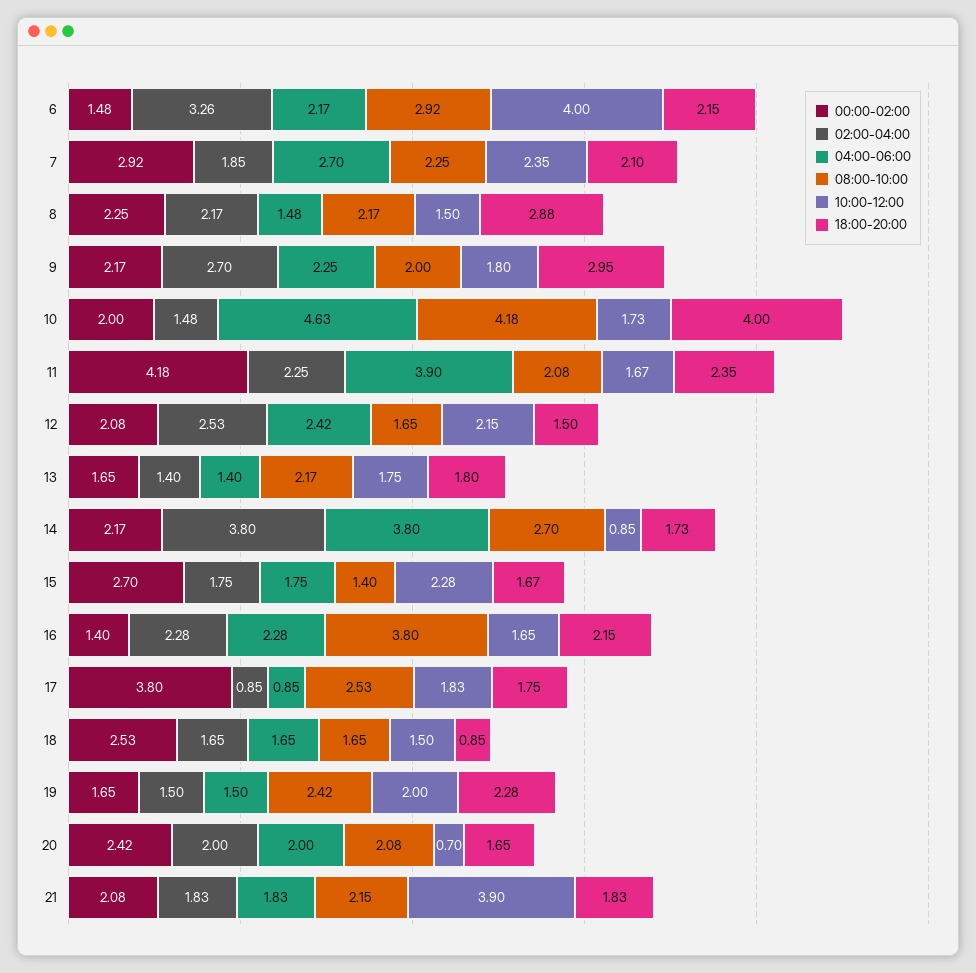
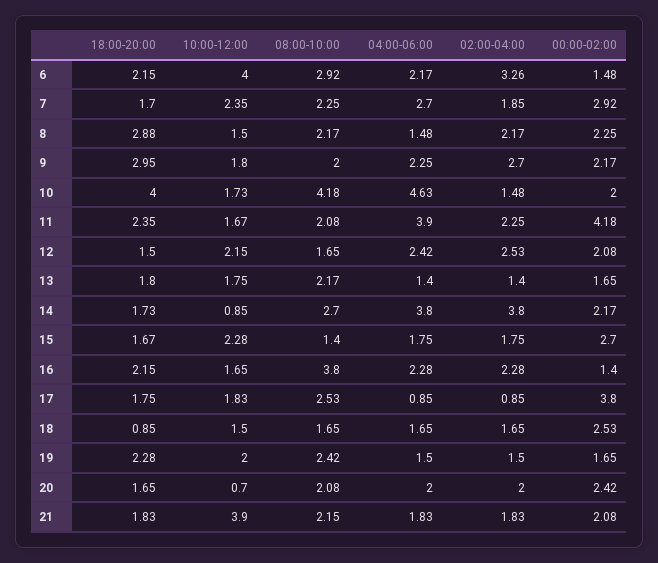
18:00-20:00, 7: 2.1 -> 1.7

